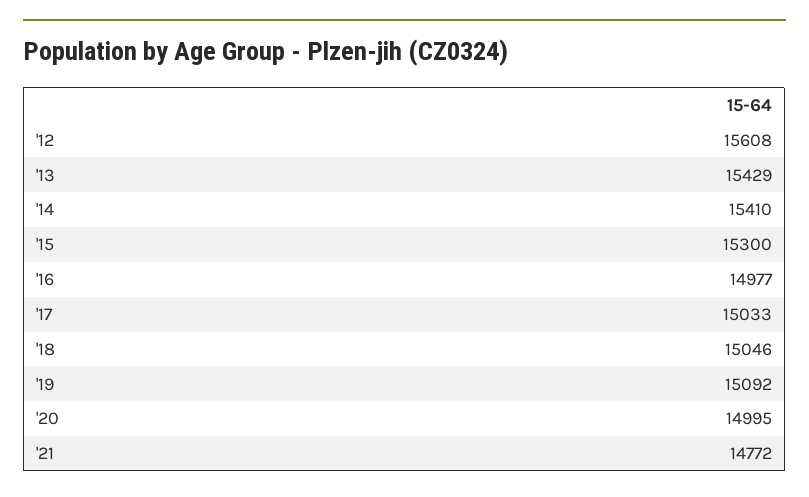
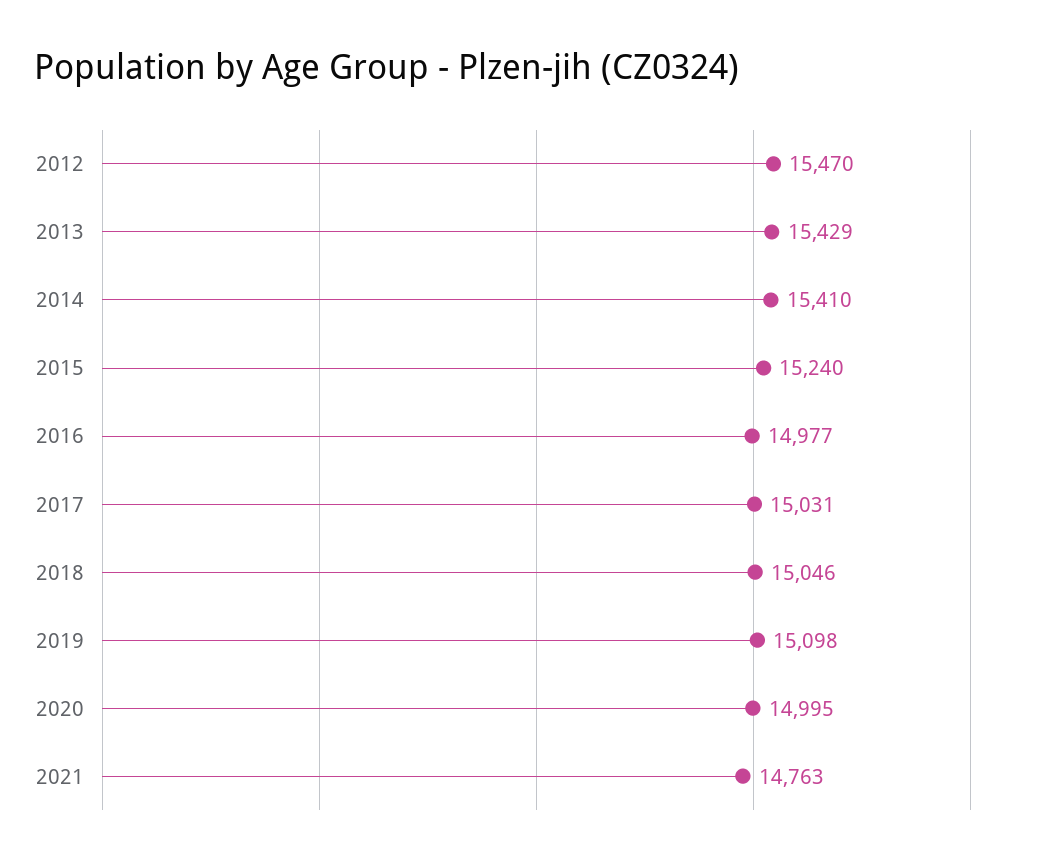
'12: 15608 -> 15470
'15: 15300 -> 15240
'17: 15033 -> 15031
'19: 15092 -> 15098
'21: 14772 -> 14763

